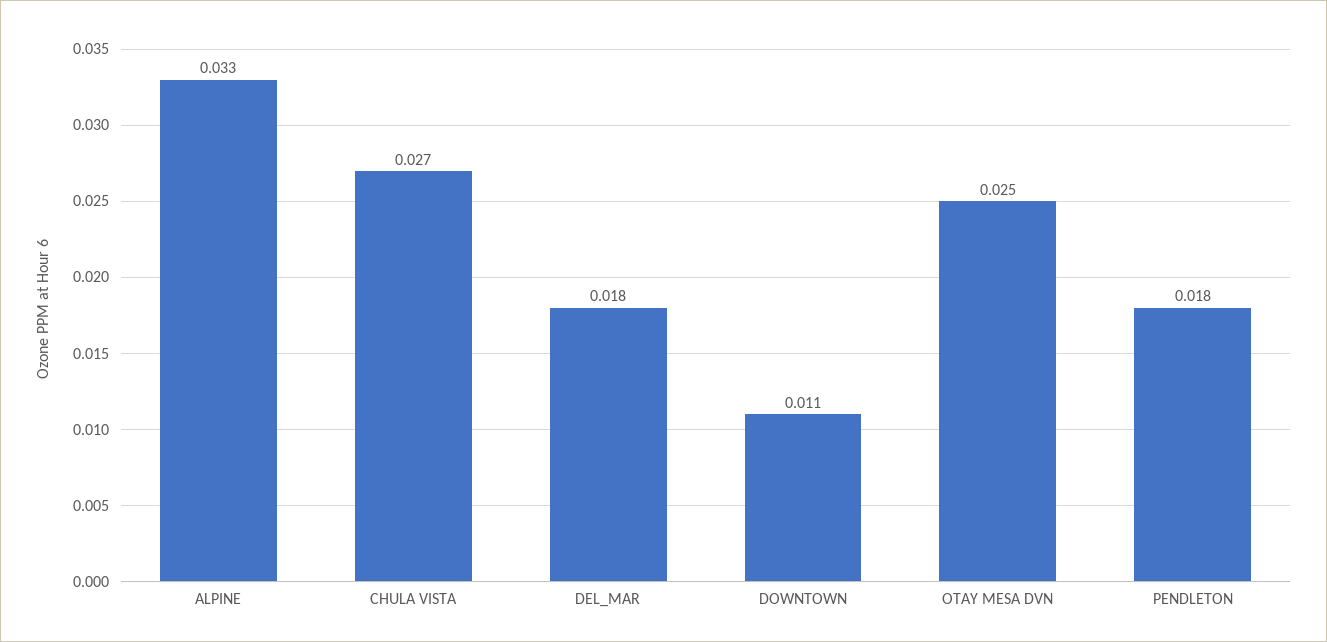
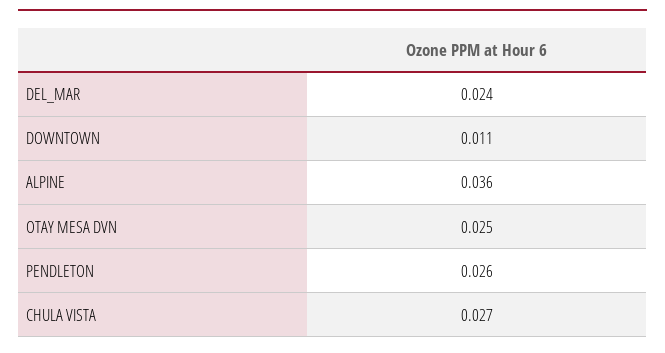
ALPINE: 0.033 -> 0.036
DEL_MAR: 0.018 -> 0.024
PENDLETON: 0.018 -> 0.026

